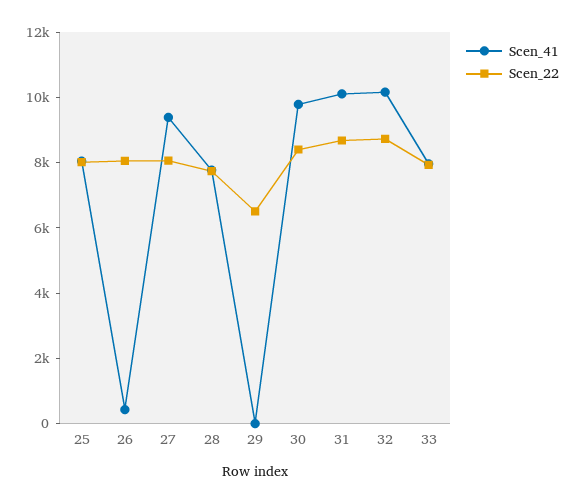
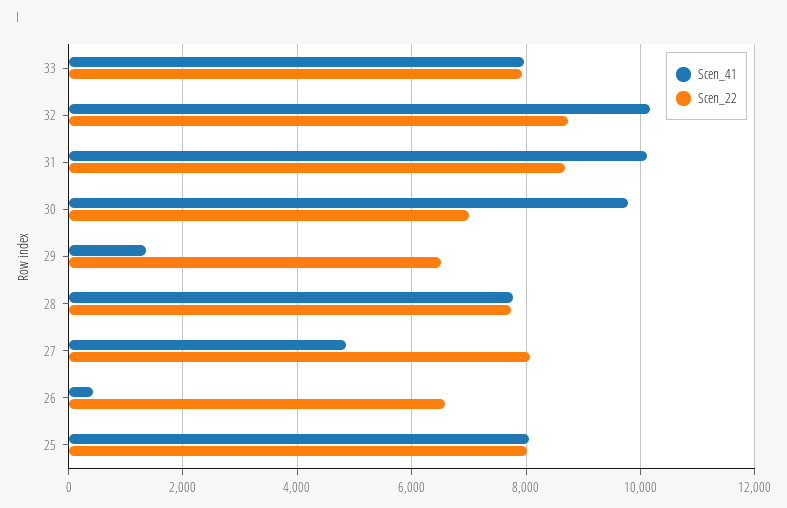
Scen_22, 26: 8000 -> 6600
Scen_41, 27: 9500 -> 4800
Scen_41, 29: 0 -> 1400
Scen_22, 30: 8500 -> 7000

